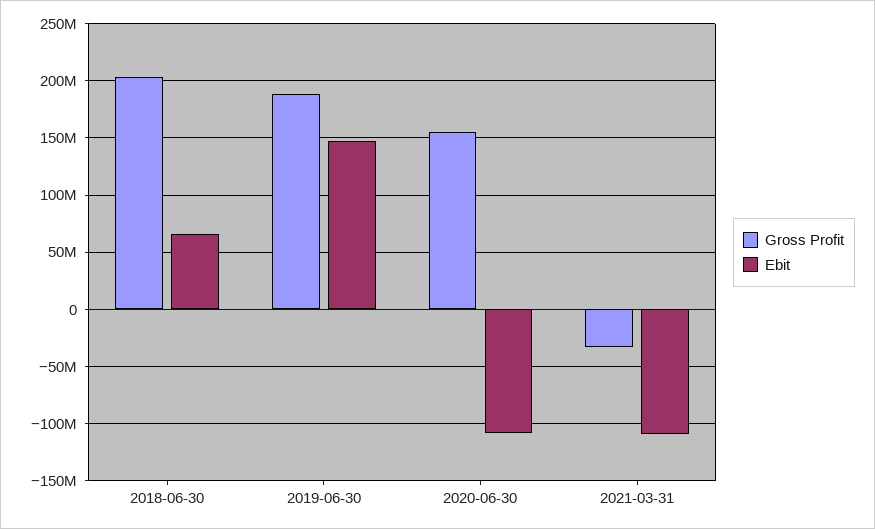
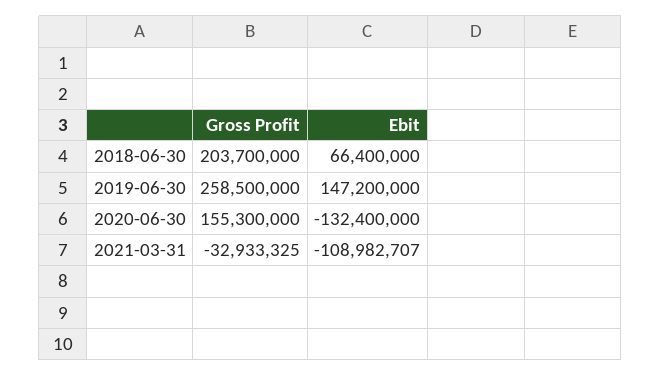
Gross Profit, 2019-06-30: 190000000 -> 258500000
Ebit, 2020-06-30: -110000000 -> -132400000

